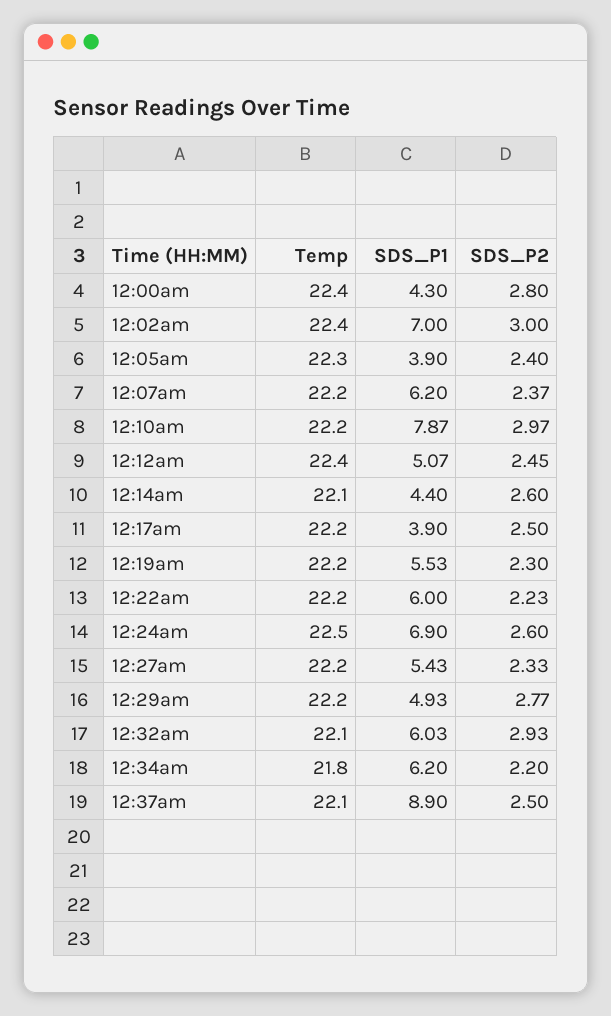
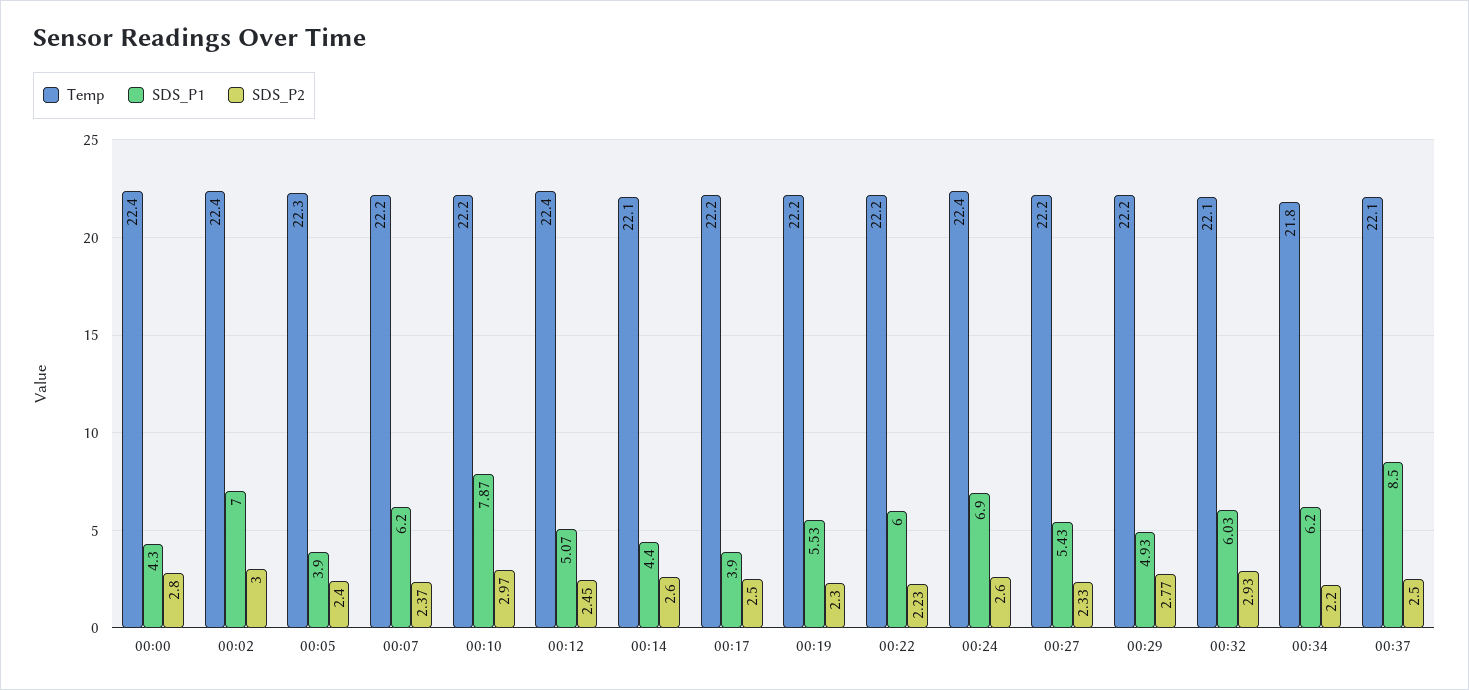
Temp, 12:24am: 22.5 -> 22.4
SDS_P1, 12:37am: 8.9 -> 8.5

